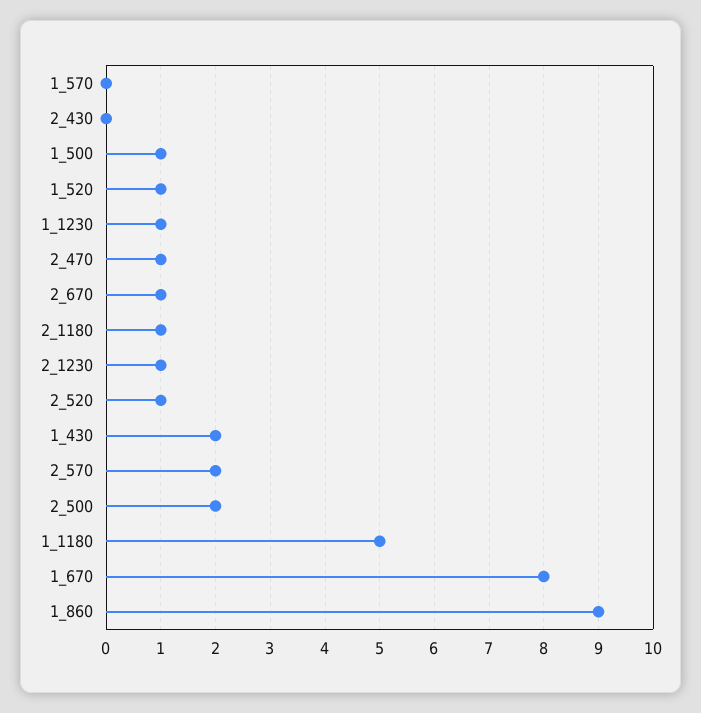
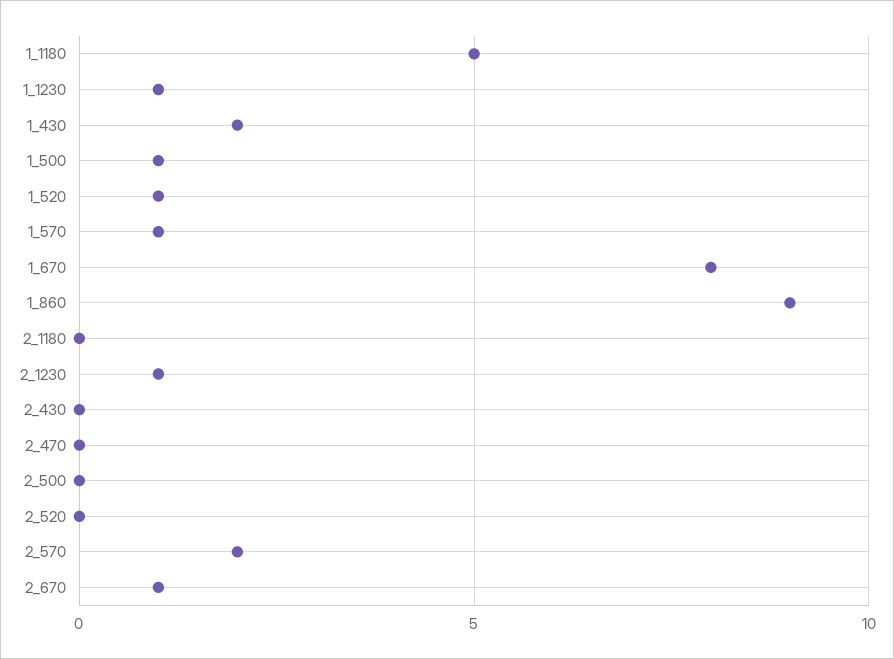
1_570: 0 -> 1
2_470: 1 -> 0
2_1180: 1 -> 0
2_520: 1 -> 0
2_500: 2 -> 0

